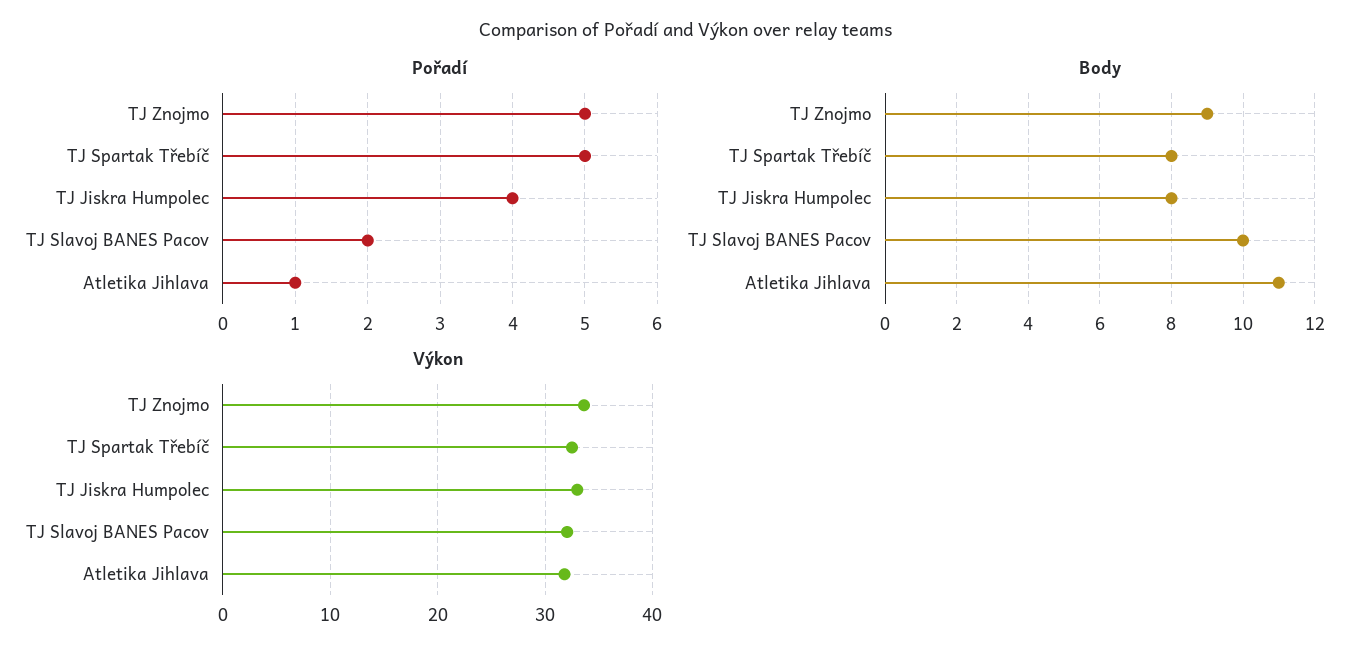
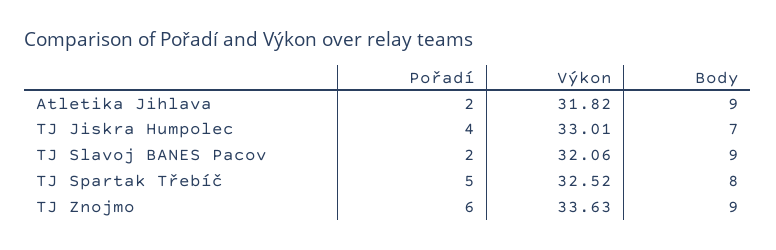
Pořadí, TJ Znojmo: 5 -> 6
Pořadí, Atletika Jihlava: 1 -> 2
Body, TJ Jiskra Humpolec: 8 -> 7
Body, TJ Slavoj BANES Pacov: 10 -> 9
Body, Atletika Jihlava: 11 -> 9

